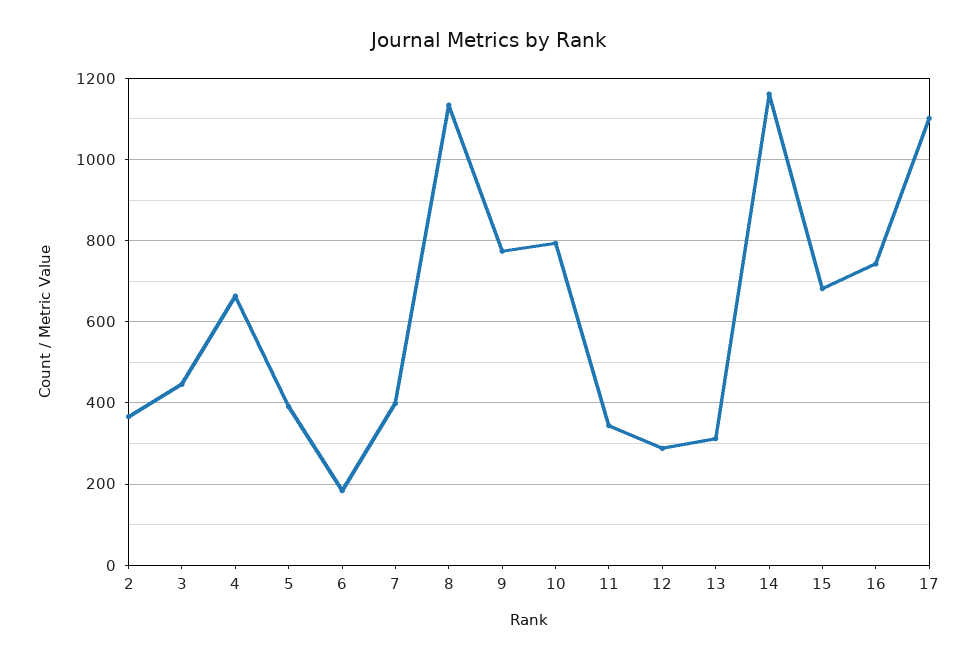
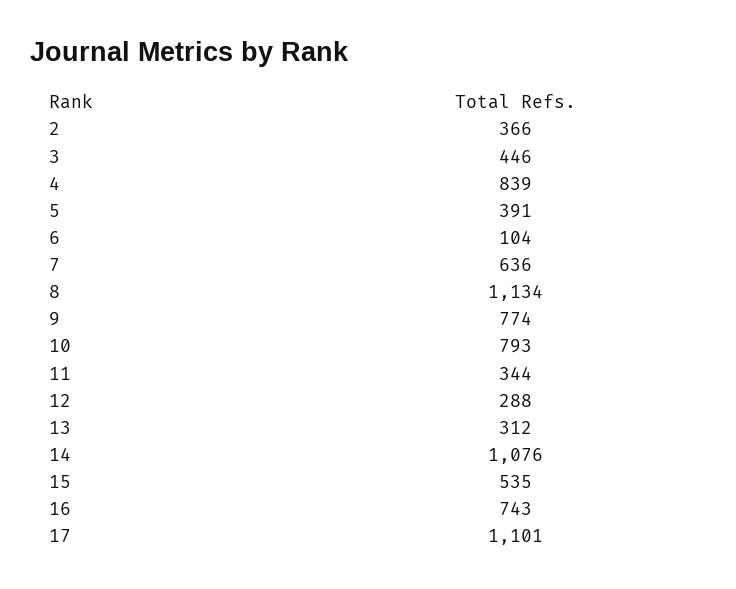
4: 660 -> 839
6: 180 -> 104
7: 400 -> 636
14: 1160 -> 1076
15: 680 -> 535

